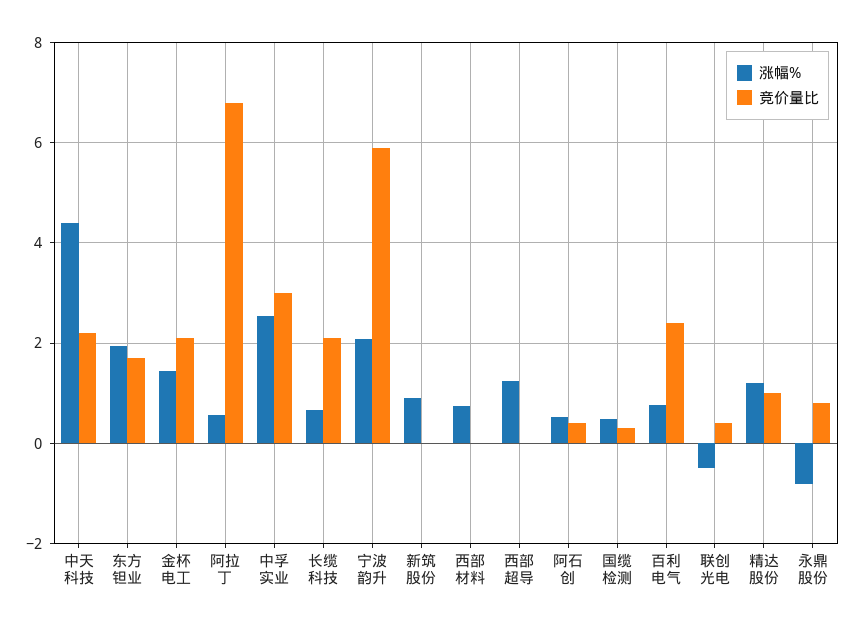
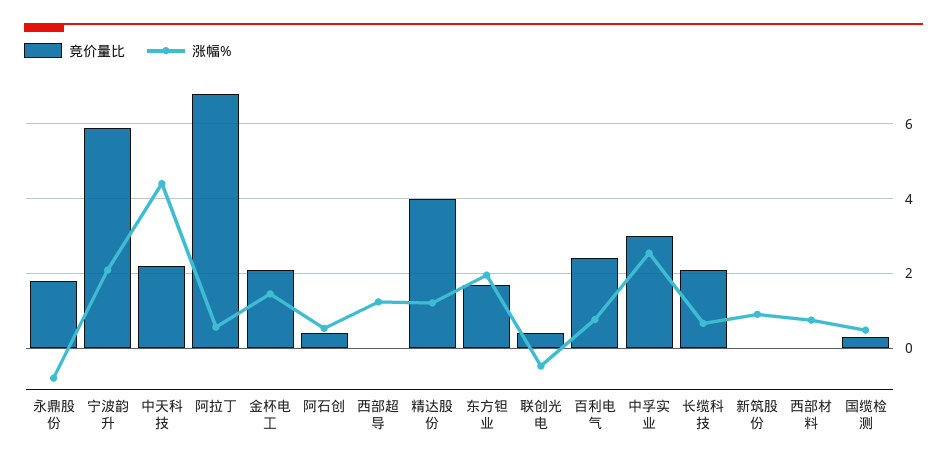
竞价量比, 精达股份: 1 -> 4
竞价量比, 永鼎股份: 0.8 -> 1.8

